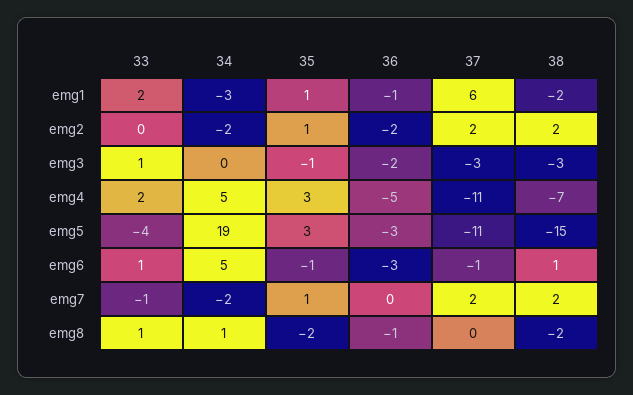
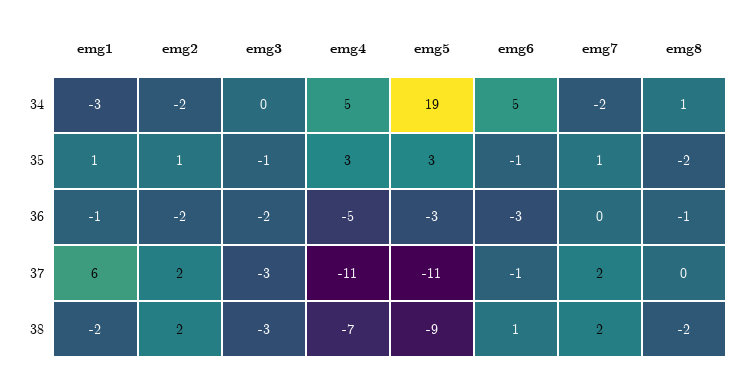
33, emg1: 2 -> none
33, emg2: 0 -> none
33, emg3: 1 -> none
33, emg4: 2 -> none
33, emg5: -4 -> none
38, emg5: -15 -> -9
33, emg6: 1 -> none
33, emg7: -1 -> none
33, emg8: 1 -> none

